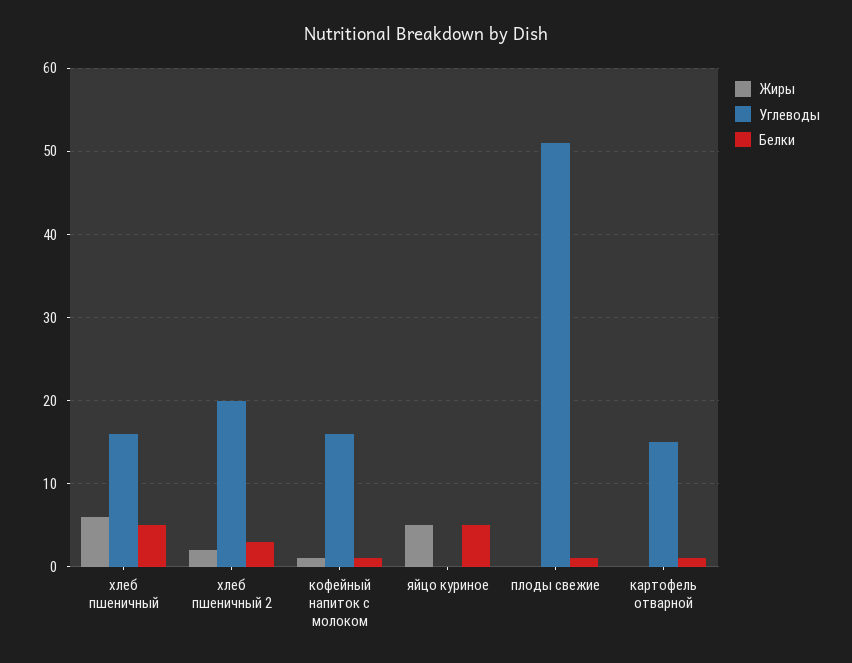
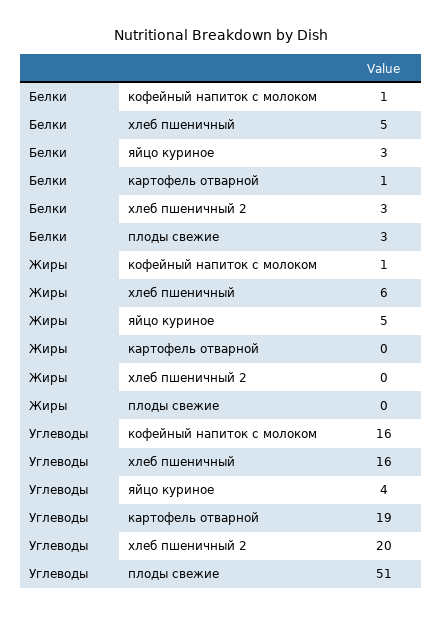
Жиры, хлеб пшеничный 2: 2 -> 0
Углеводы, яйцо куриное: 0 -> 4
Белки, яйцо куриное: 5 -> 3
Белки, плоды свежие: 1 -> 3
Углеводы, картофель отварной: 15 -> 19

